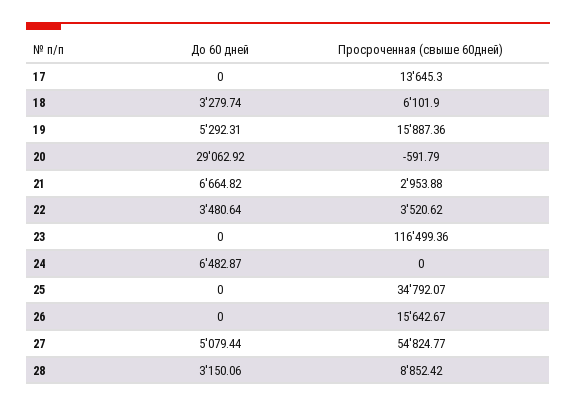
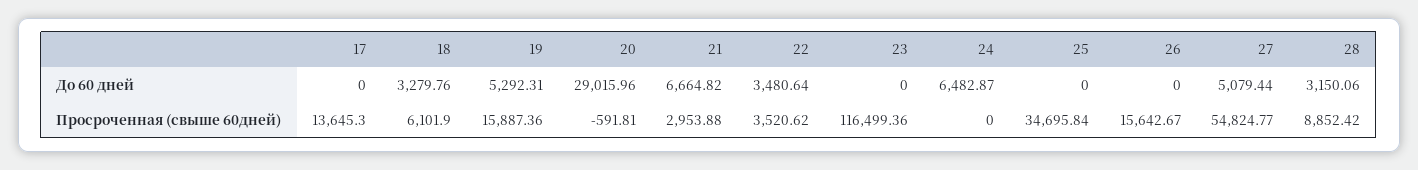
До 60 дней, 18: 3279.74 -> 3279.76
До 60 дней, 20: 29062.92 -> 29015.96
Просроченная (свыше 60дней), 20: -591.79 -> -591.81
Просроченная (свыше 60дней), 25: 34792.07 -> 34695.84

